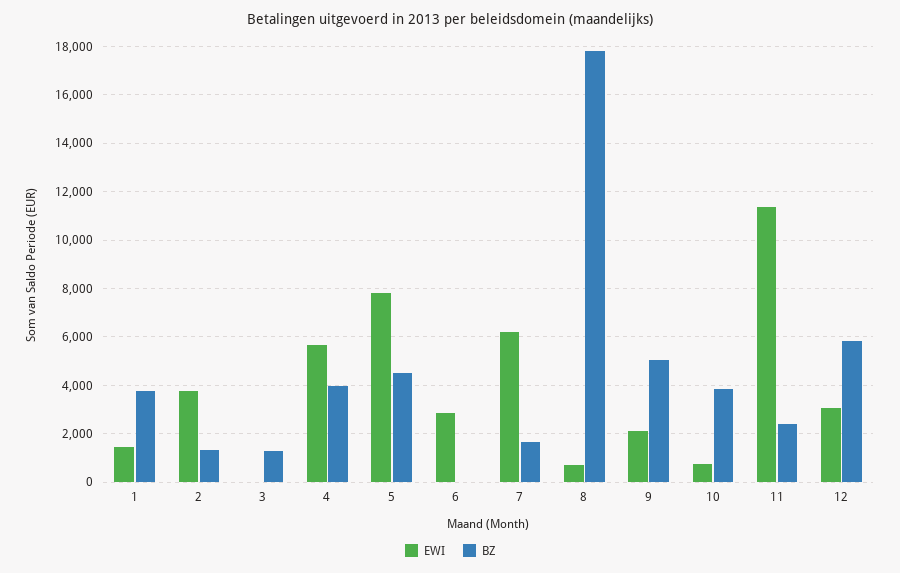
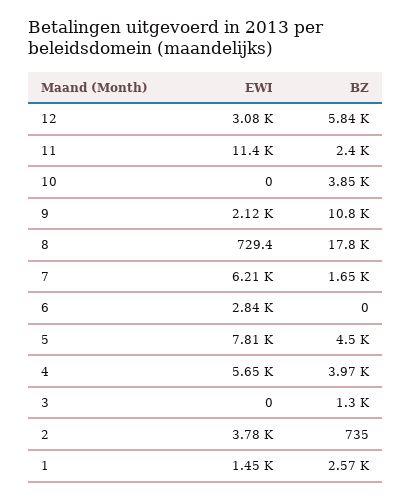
BZ, 1: 3750 -> 2570
BZ, 2: 1250 -> 735
BZ, 9: 5000 -> 10800
EWI, 10: 750 -> 0

